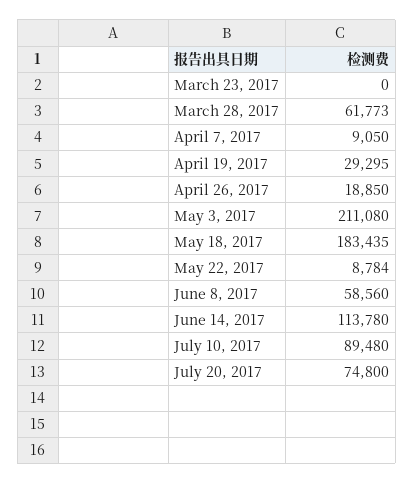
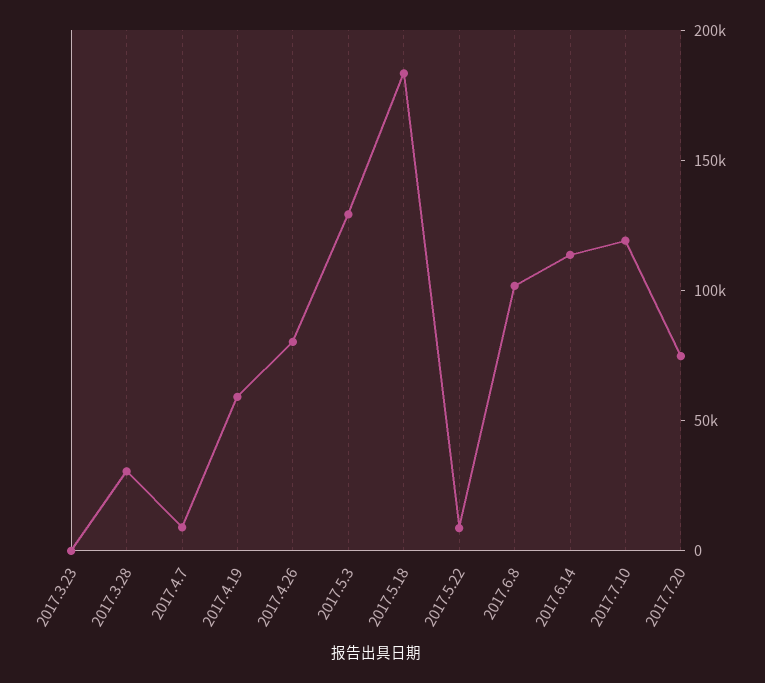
March 28, 2017: 61773 -> 30000
April 19, 2017: 29295 -> 60000
April 26, 2017: 18850 -> 80000
May 3, 2017: 211080 -> 130000
June 8, 2017: 58560 -> 100000
July 10, 2017: 89480 -> 120000

